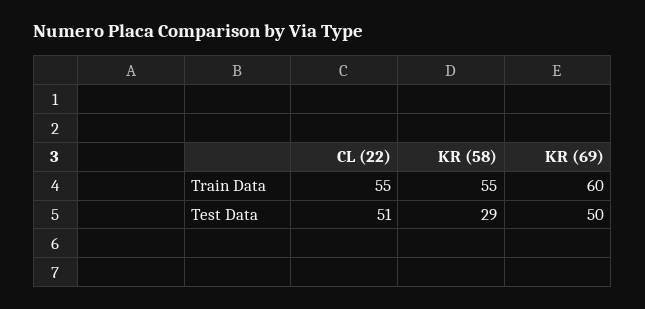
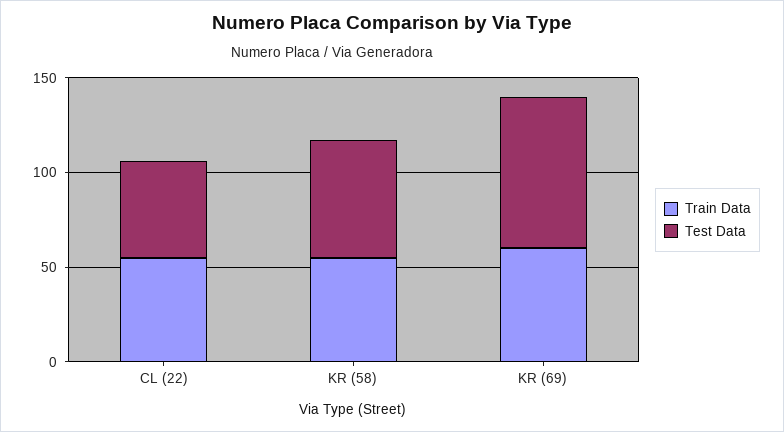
Test Data, KR (58): 29 -> 60
Test Data, KR (69): 50 -> 80

